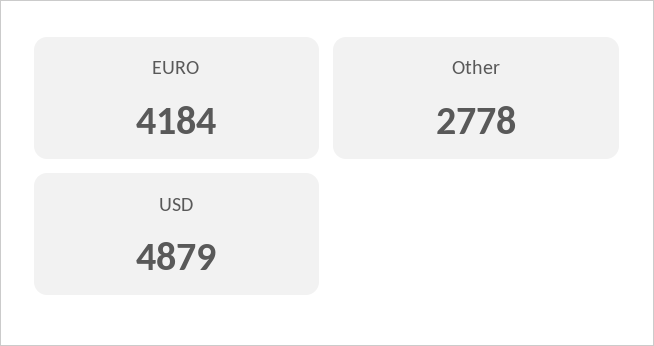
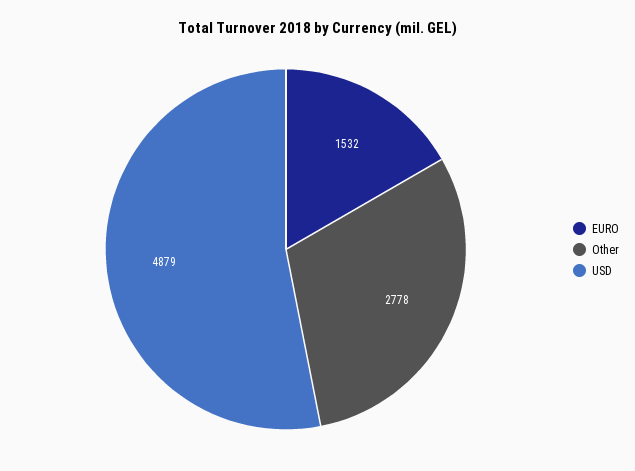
EURO: 4184 -> 1532

